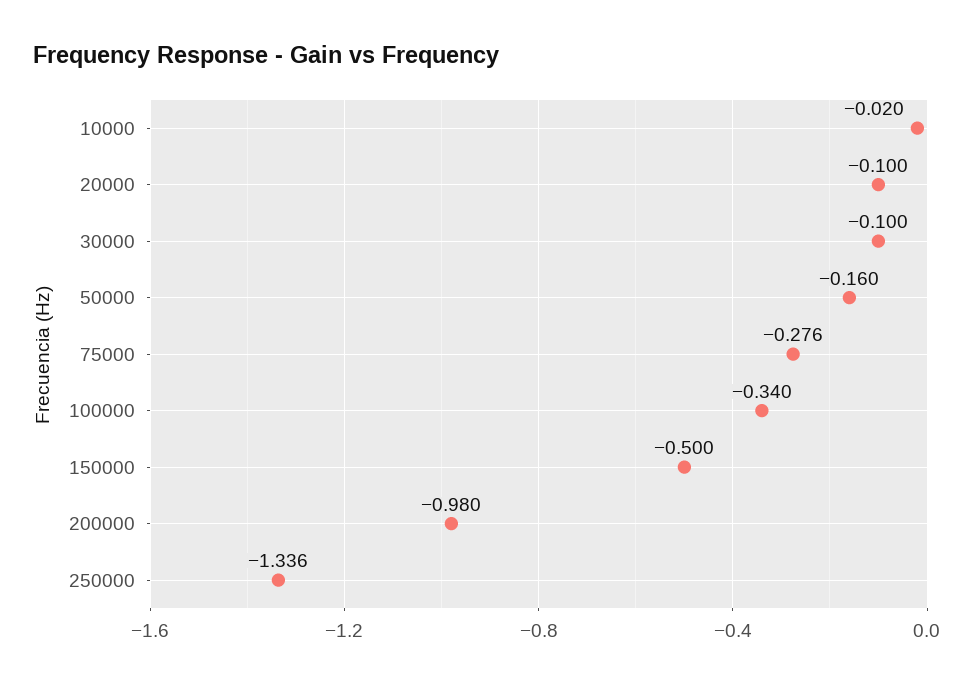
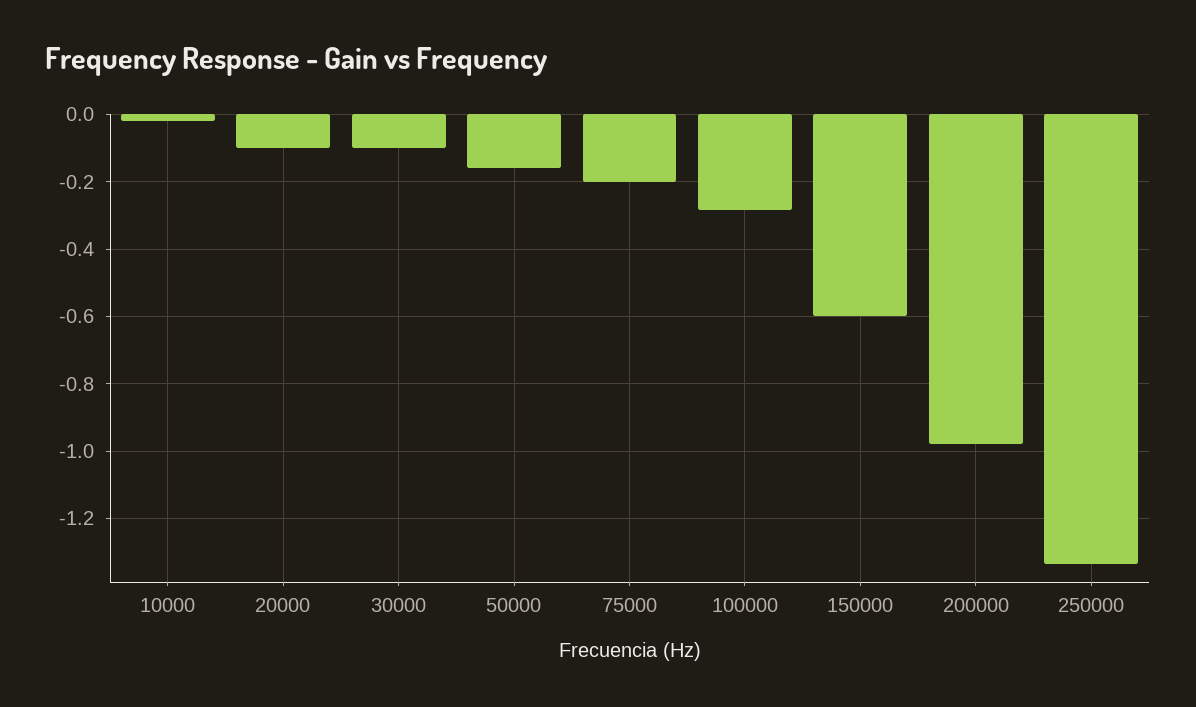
75000: -0.276 -> -0.2
100000: -0.34 -> -0.28
150000: -0.5 -> -0.6

